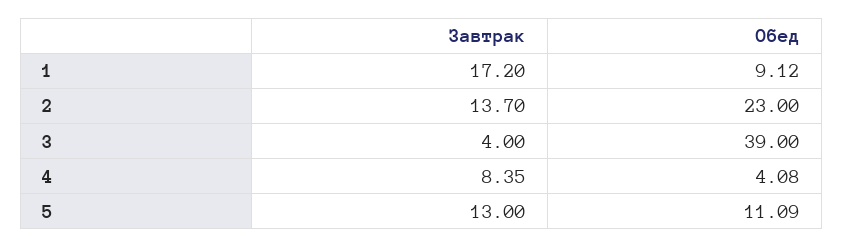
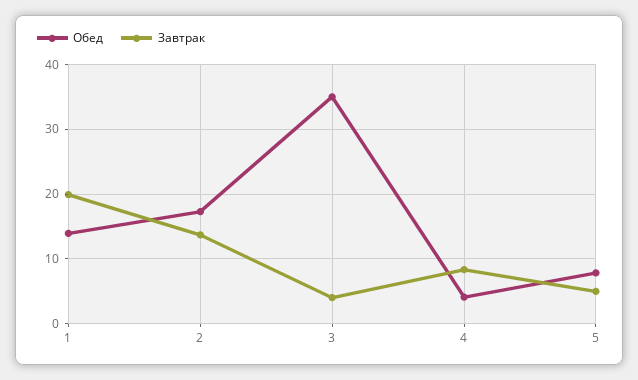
Завтрак, 1: 17.2 -> 20
Обед, 1: 9.12 -> 14
Обед, 2: 23 -> 17
Обед, 3: 39 -> 35
Завтрак, 5: 13 -> 5
Обед, 5: 11.09 -> 8

